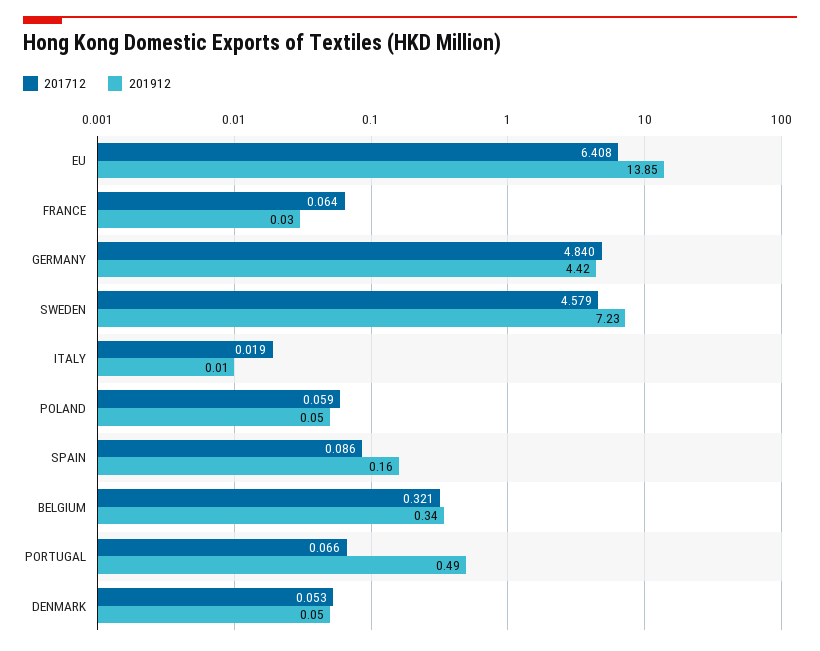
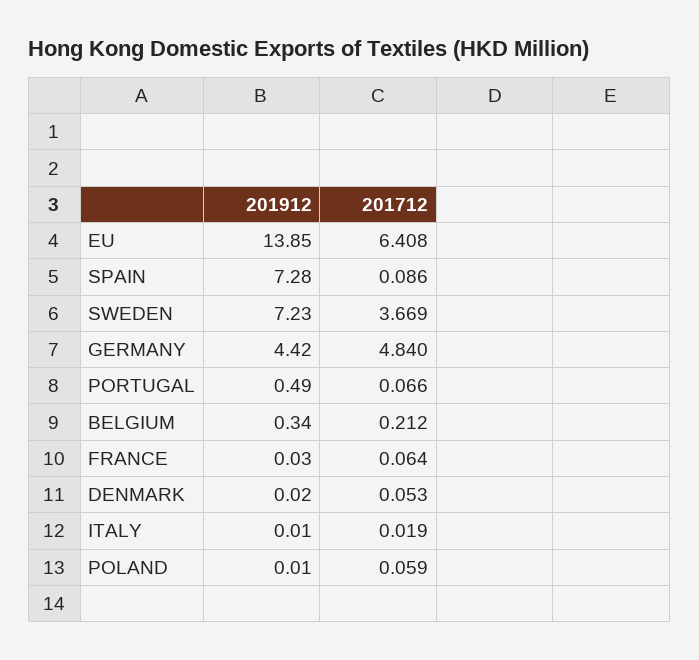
201712, SWEDEN: 4.579 -> 3.669
201912, POLAND: 0.05 -> 0.01
201912, SPAIN: 0.16 -> 7.28
201712, BELGIUM: 0.321 -> 0.212
201912, DENMARK: 0.05 -> 0.02

